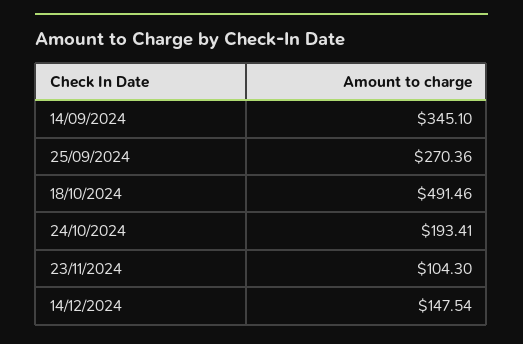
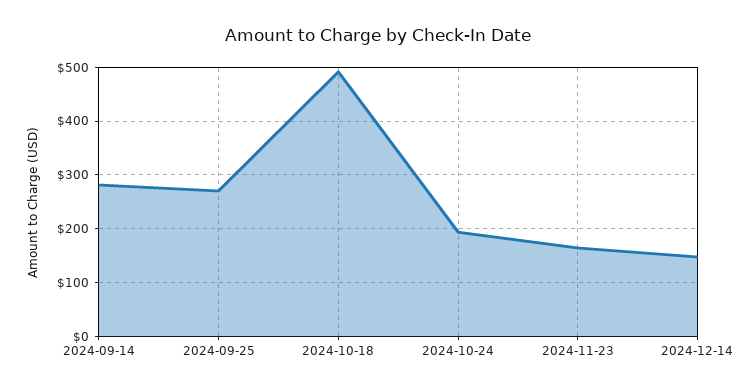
14/09/2024: 345.1 -> 280
23/11/2024: 104.3 -> 160

